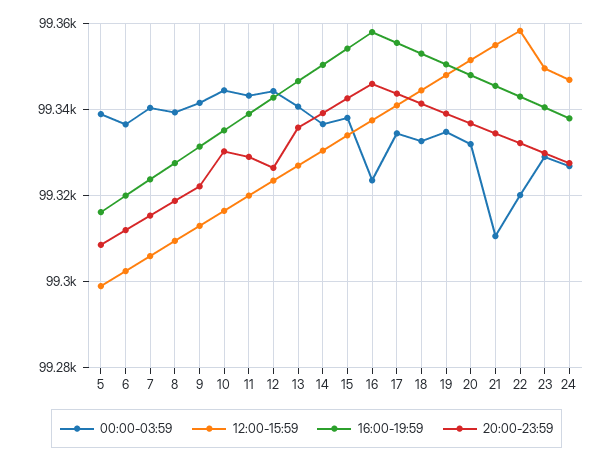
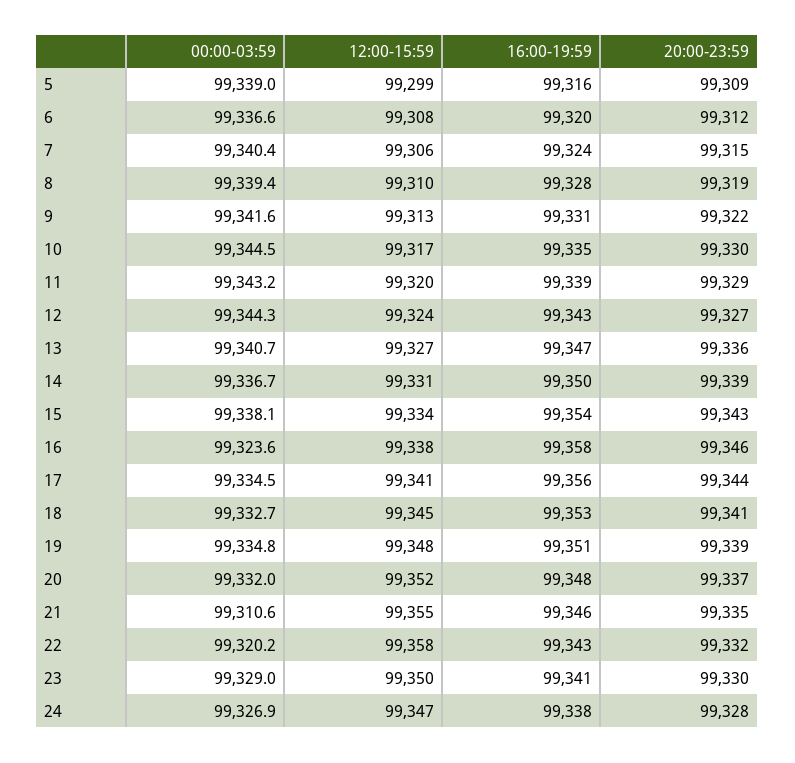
12:00-15:59, 6: 99302 -> 99308

